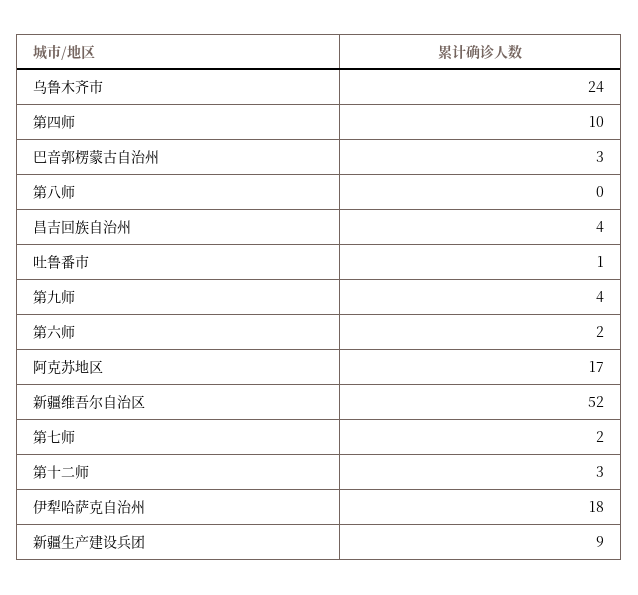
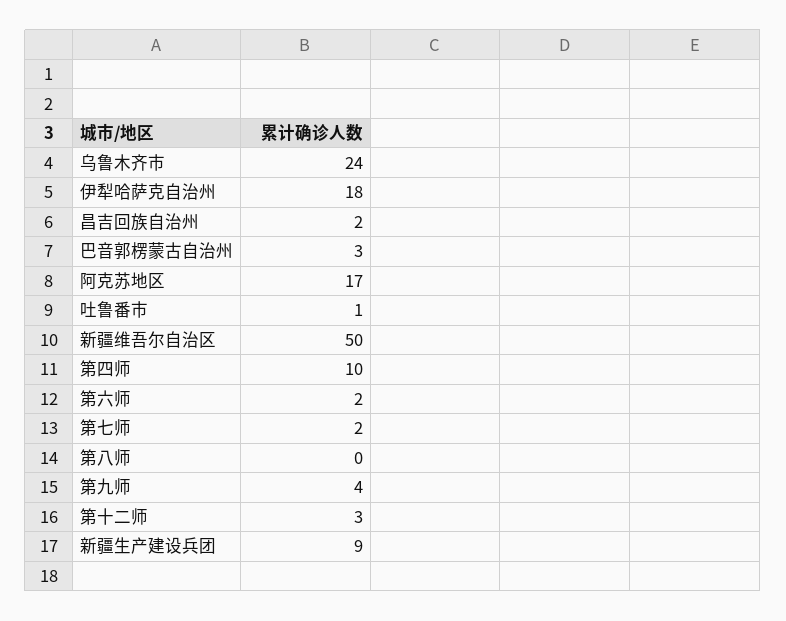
昌吉回族自治州: 4 -> 2
新疆维吾尔自治区: 52 -> 50

